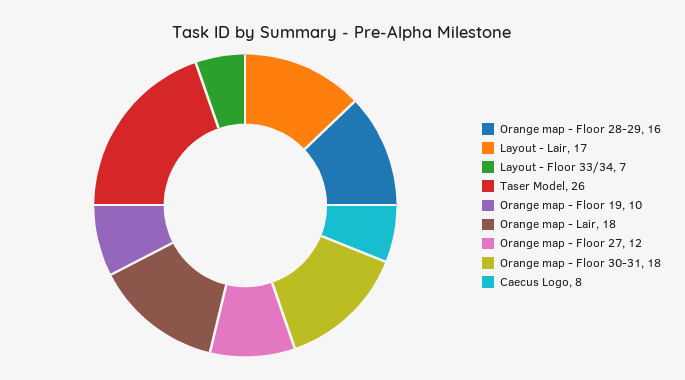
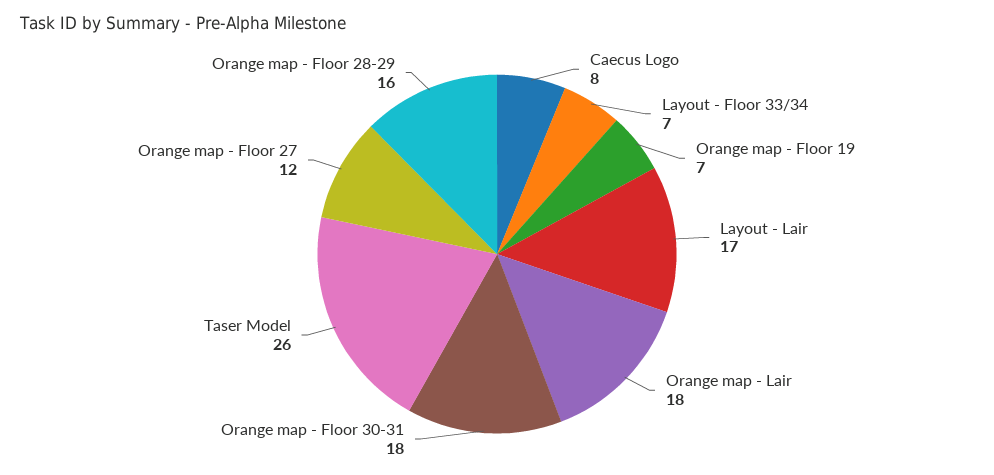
Orange map - Floor 19: 10 -> 7

